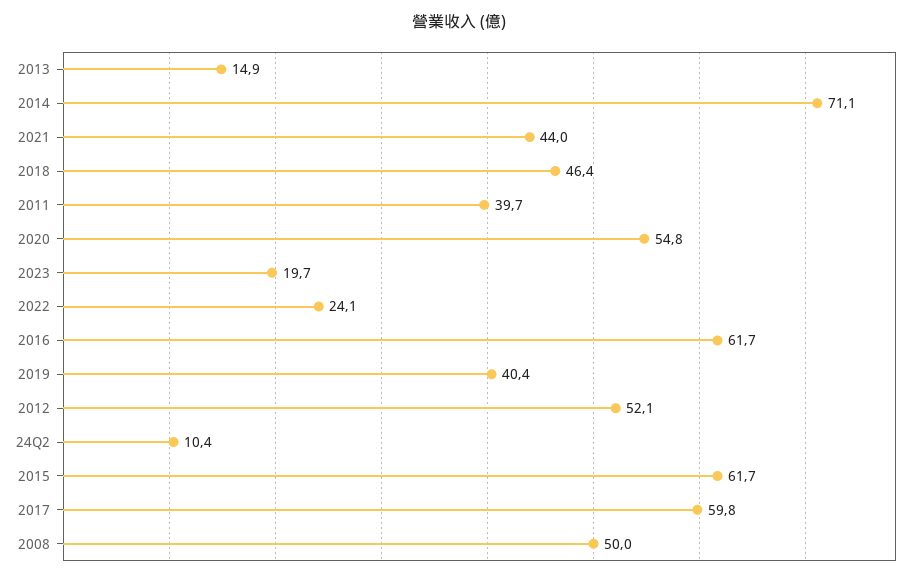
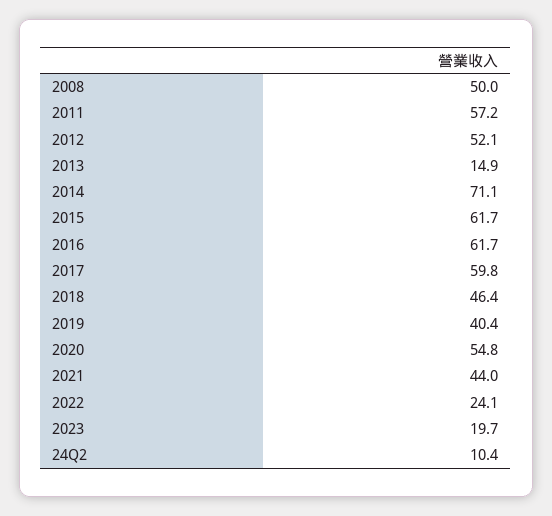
2011: 39.7 -> 57.2

